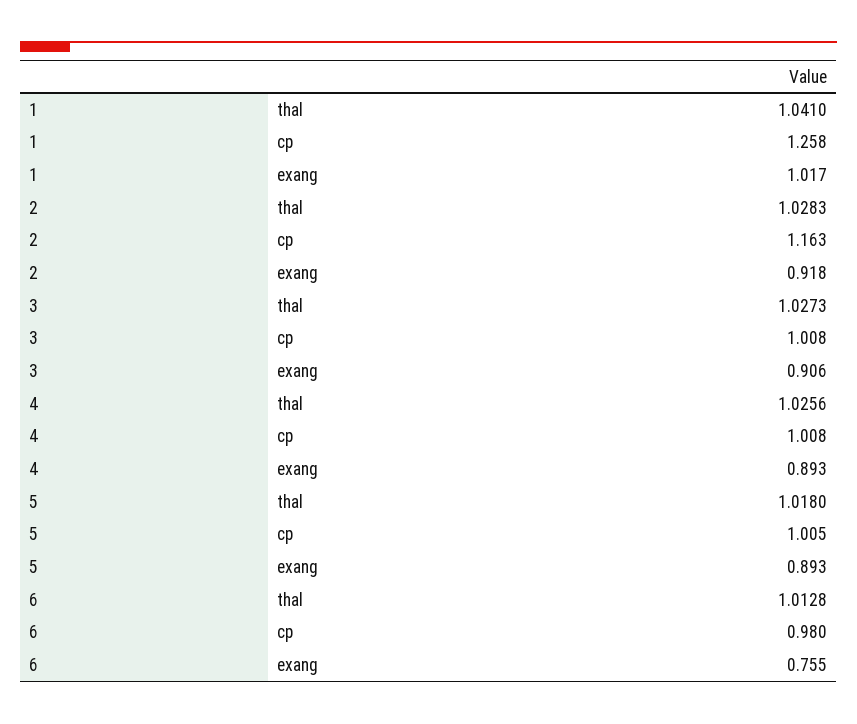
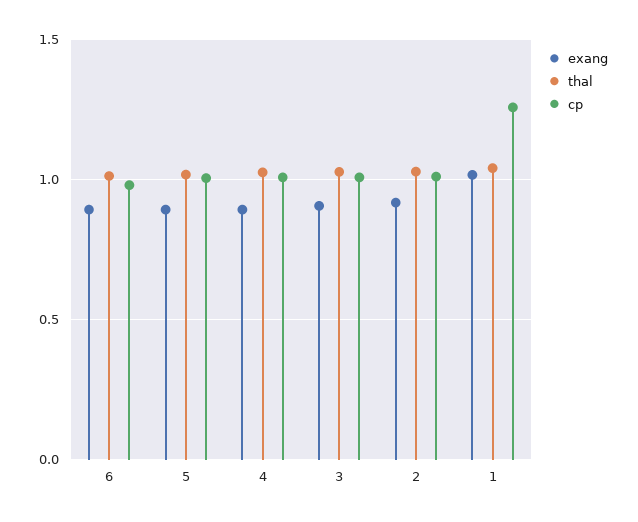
cp, 2: 1.163 -> 1
exang, 6: 0.755 -> 0.9

